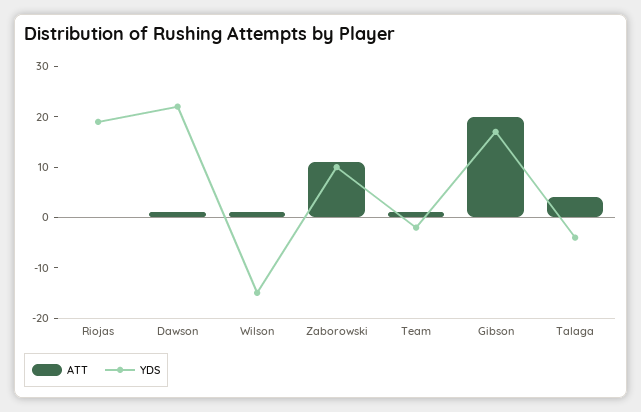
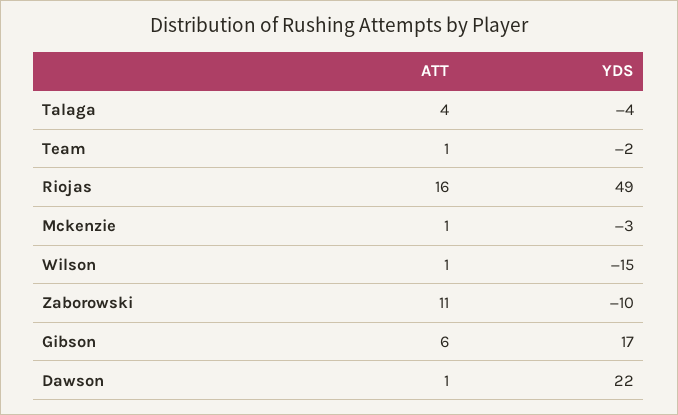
ATT, Riojas: 0 -> 16
YDS, Riojas: 20 -> 49
YDS, Zaborowski: 10 -> -10
ATT, Gibson: 20 -> 6
ATT, Mckenzie: none -> 1
YDS, Mckenzie: none -> -3

